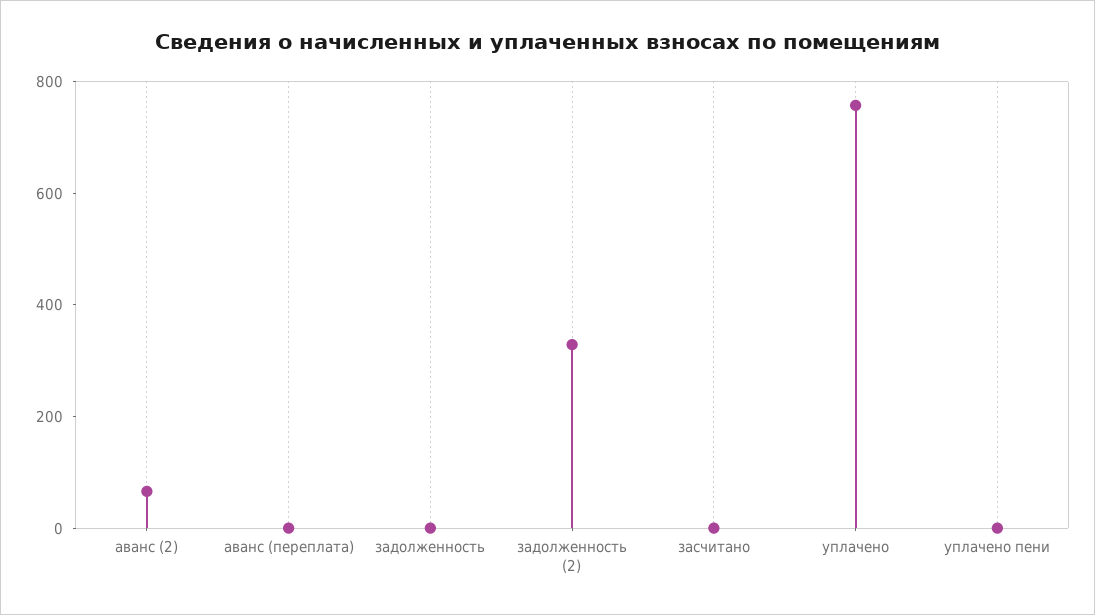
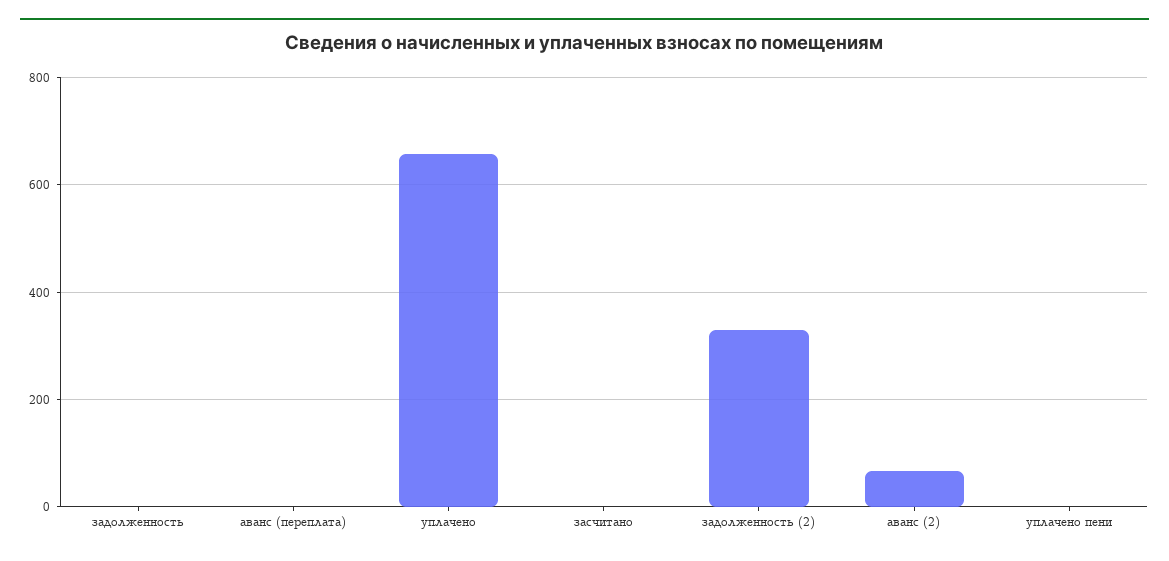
уплачено: 750 -> 660

